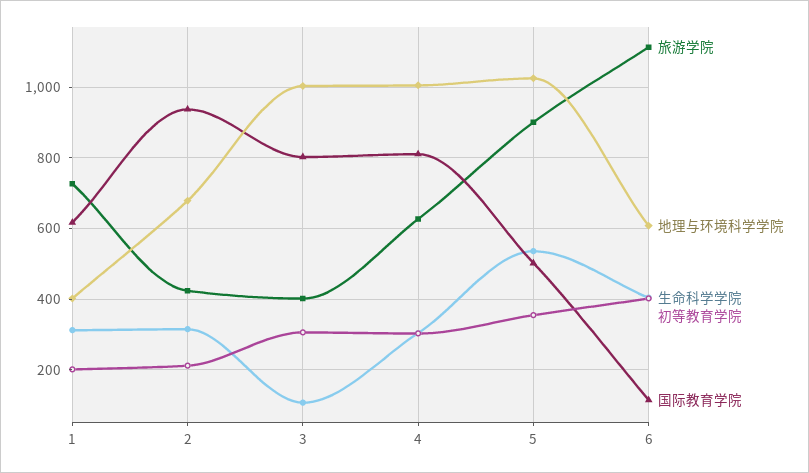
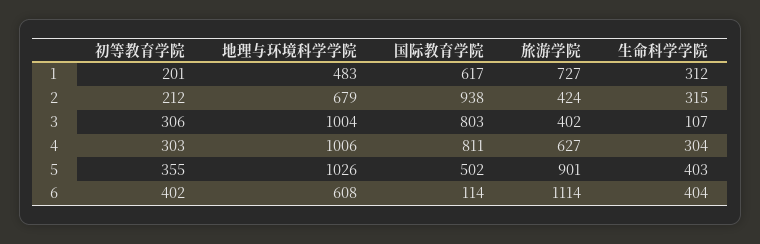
地理与环境科学学院, 1: 400 -> 483
生命科学学院, 5: 540 -> 403

